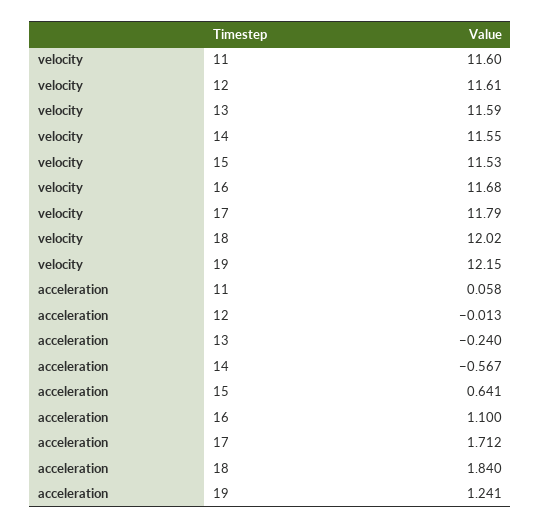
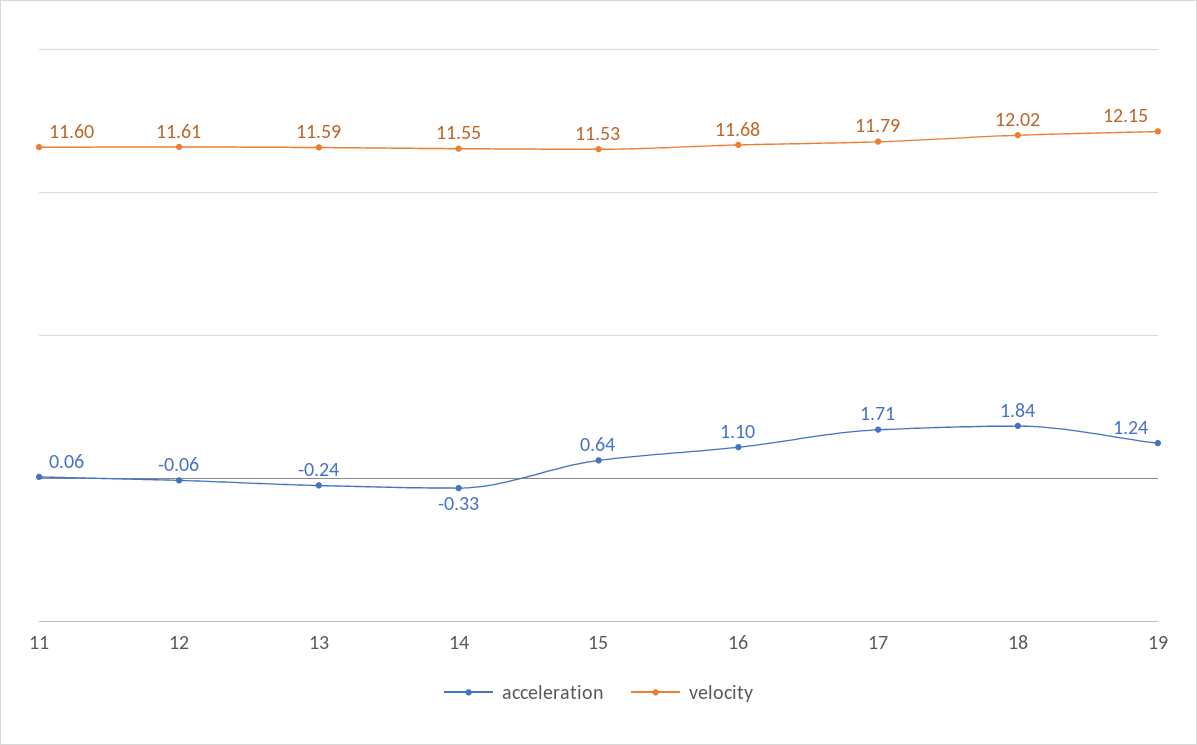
acceleration, 12: -0.013 -> -0.06
acceleration, 14: -0.567 -> -0.33

